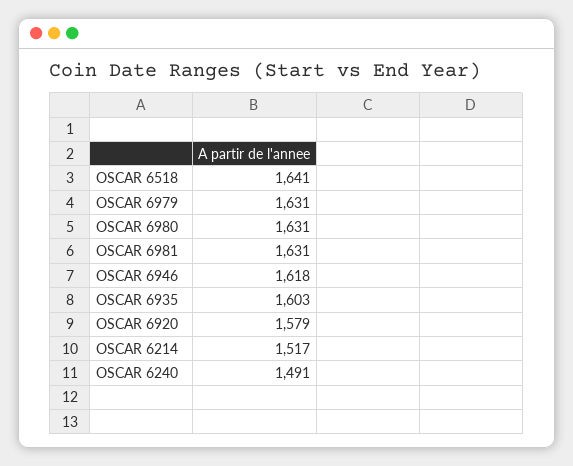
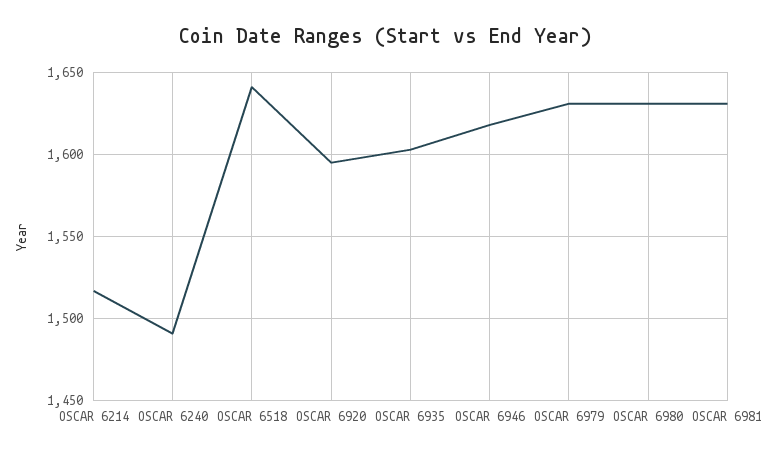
OSCAR 6920: 1579 -> 1595

